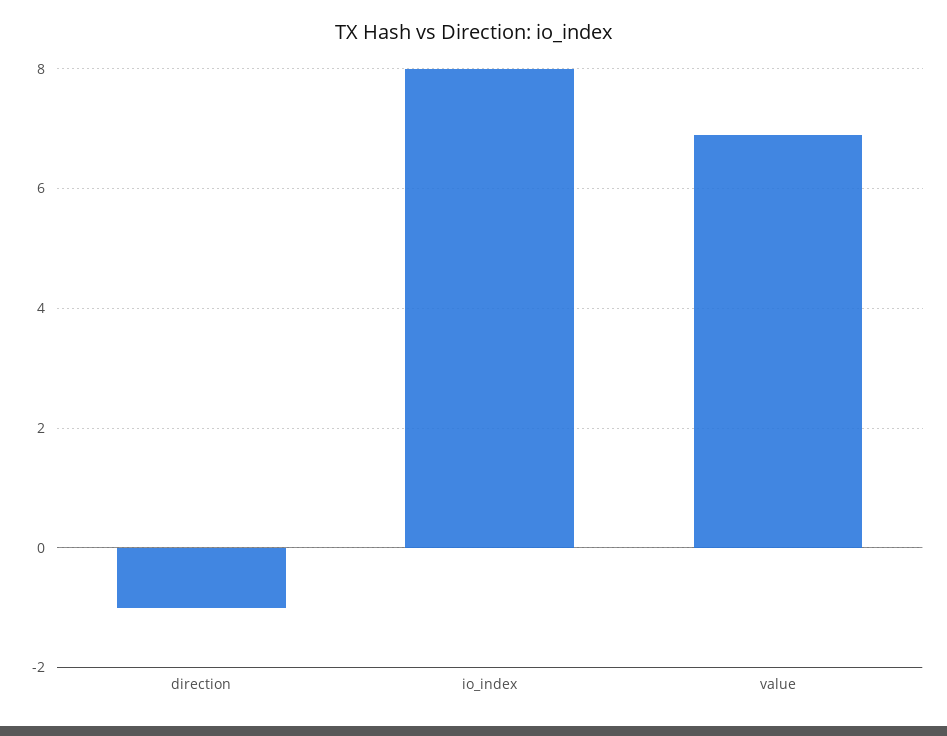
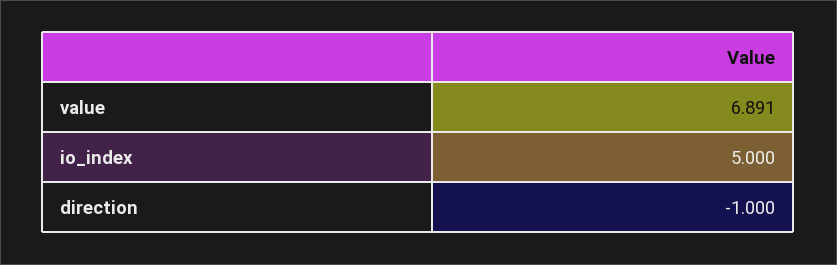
io_index: 8 -> 5

